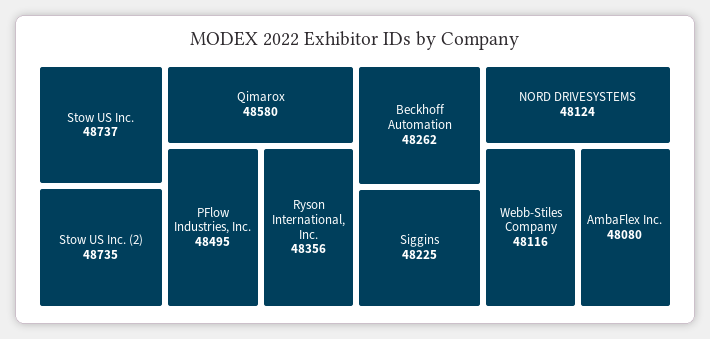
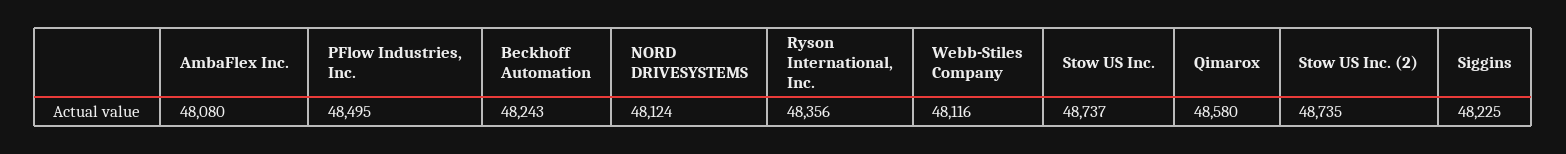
Beckhoff Automation: 48262 -> 48243

